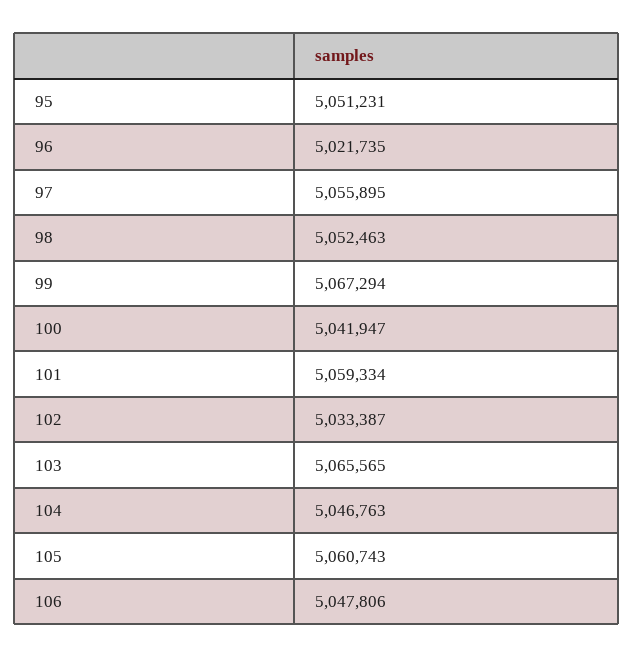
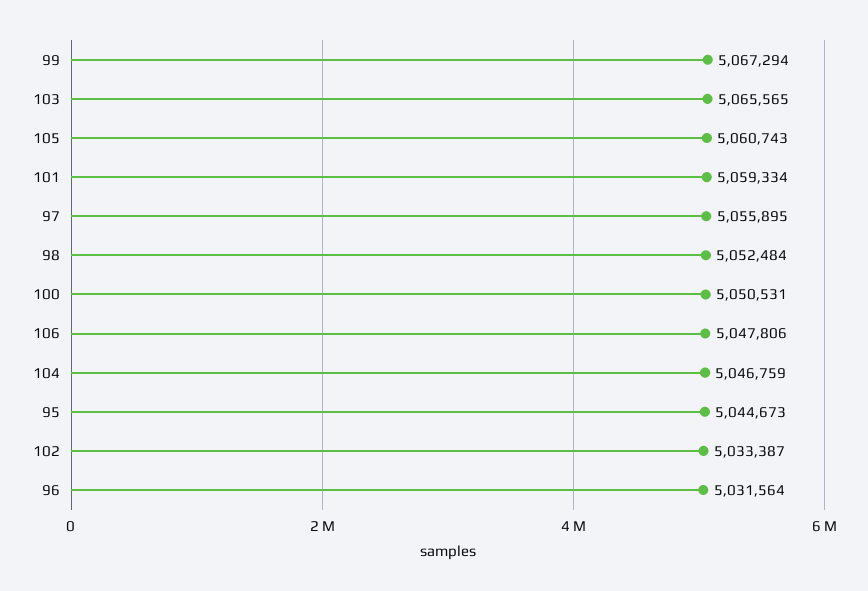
95: 5051231 -> 5044673
96: 5021735 -> 5031564
98: 5052463 -> 5052484
100: 5041947 -> 5050531
104: 5046763 -> 5046759

